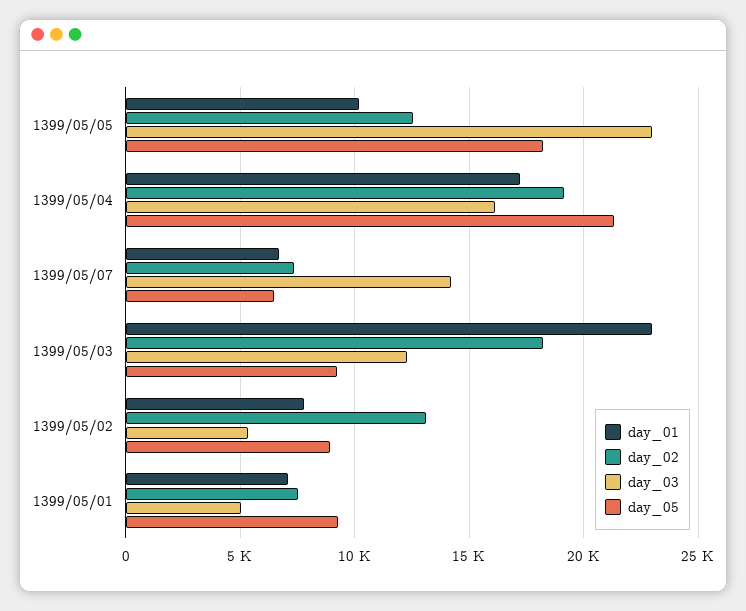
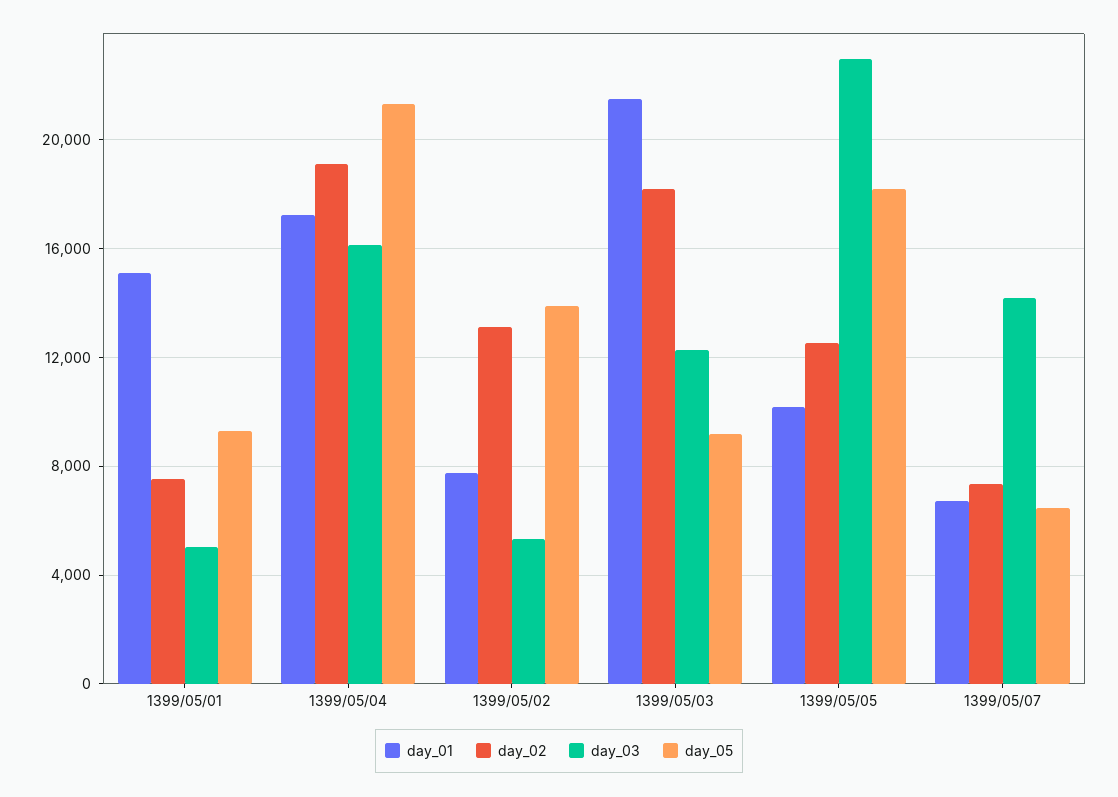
day_01, 1399/05/03: 23000 -> 21500
day_05, 1399/05/02: 9000 -> 14000
day_01, 1399/05/01: 7000 -> 15000

